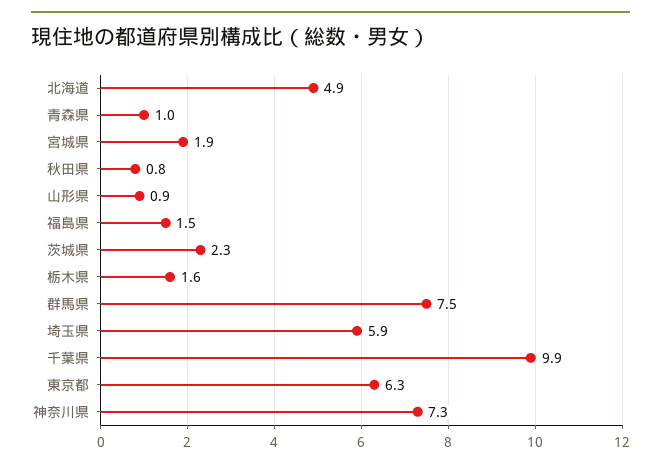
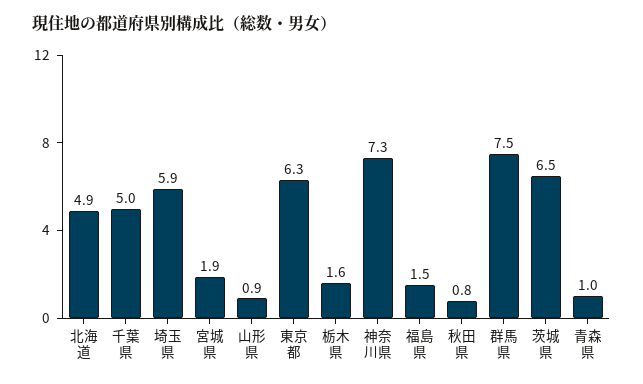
茨城県: 2.3 -> 6.5
千葉県: 9.9 -> 5

